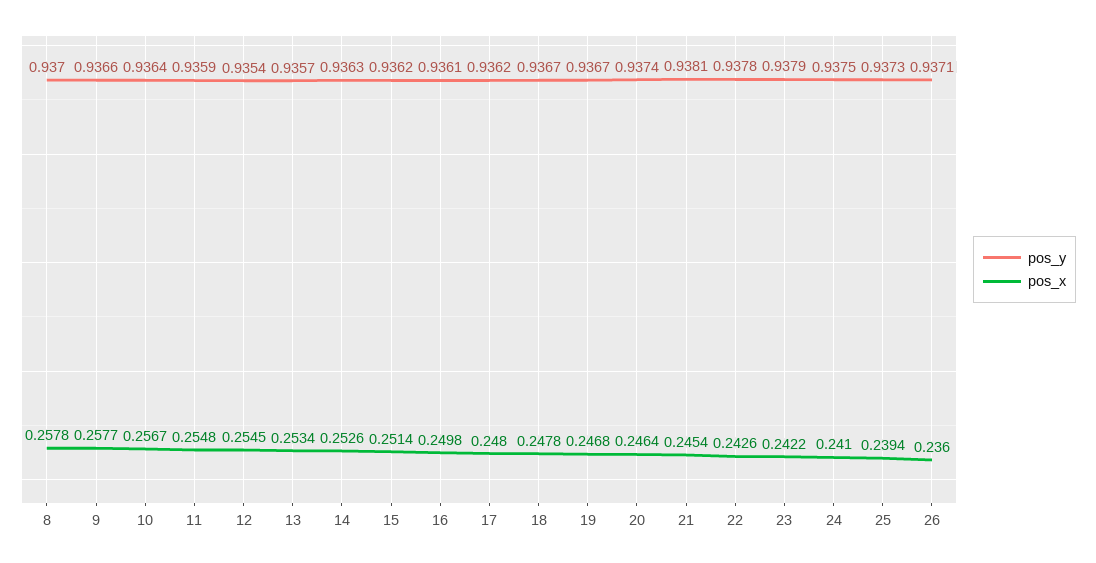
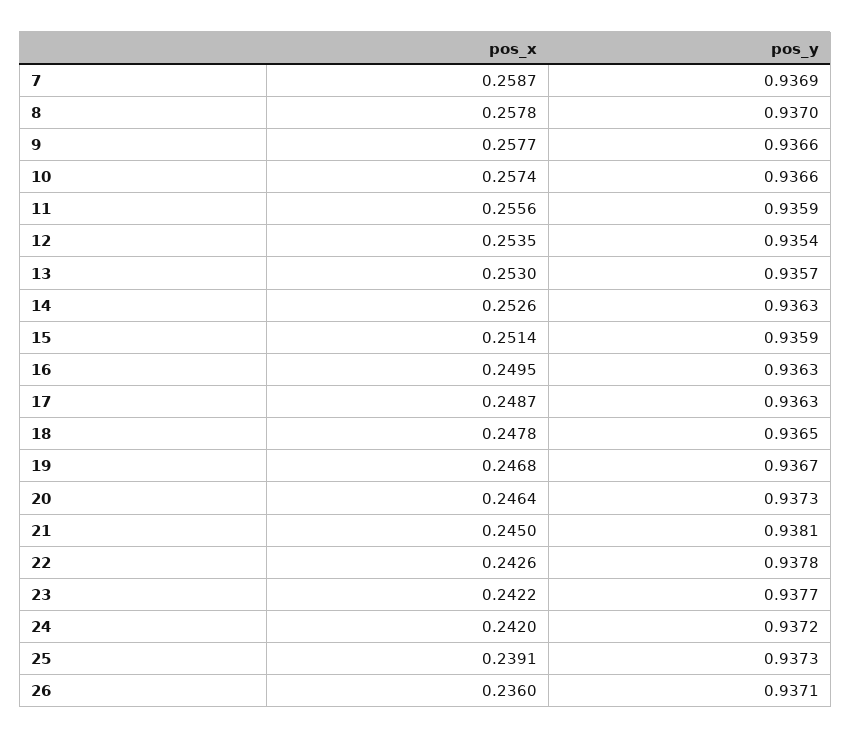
pos_y, 10: 0.9364 -> 0.9366
pos_x, 10: 0.2567 -> 0.2574
pos_x, 11: 0.2548 -> 0.2556
pos_x, 12: 0.2545 -> 0.2535
pos_x, 13: 0.2534 -> 0.253
pos_y, 15: 0.9362 -> 0.9359
pos_y, 16: 0.9361 -> 0.9363
pos_x, 16: 0.2498 -> 0.2495
pos_y, 17: 0.9362 -> 0.9363
pos_x, 17: 0.248 -> 0.2487
pos_y, 18: 0.9367 -> 0.9365
pos_y, 20: 0.9374 -> 0.9373
pos_x, 21: 0.2454 -> 0.245
pos_y, 23: 0.9379 -> 0.9377
pos_y, 24: 0.9375 -> 0.9372
pos_x, 24: 0.241 -> 0.242
pos_x, 25: 0.2394 -> 0.2391
pos_x, 7: none -> 0.2587
pos_y, 7: none -> 0.9369

